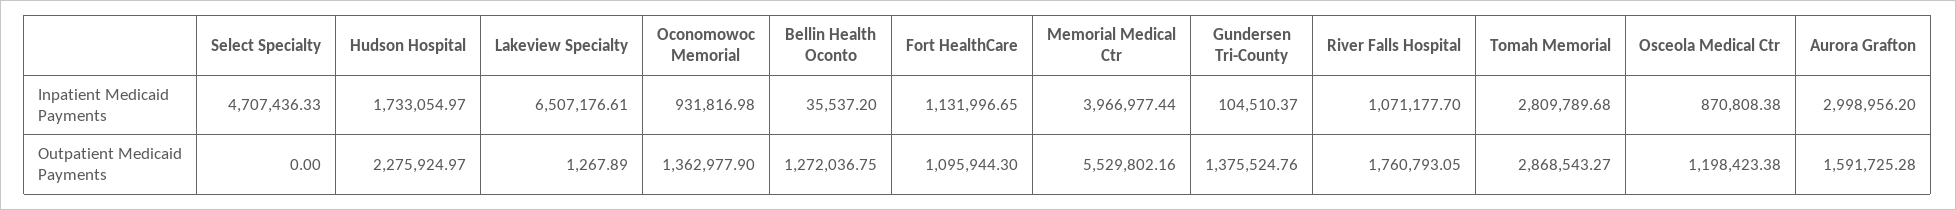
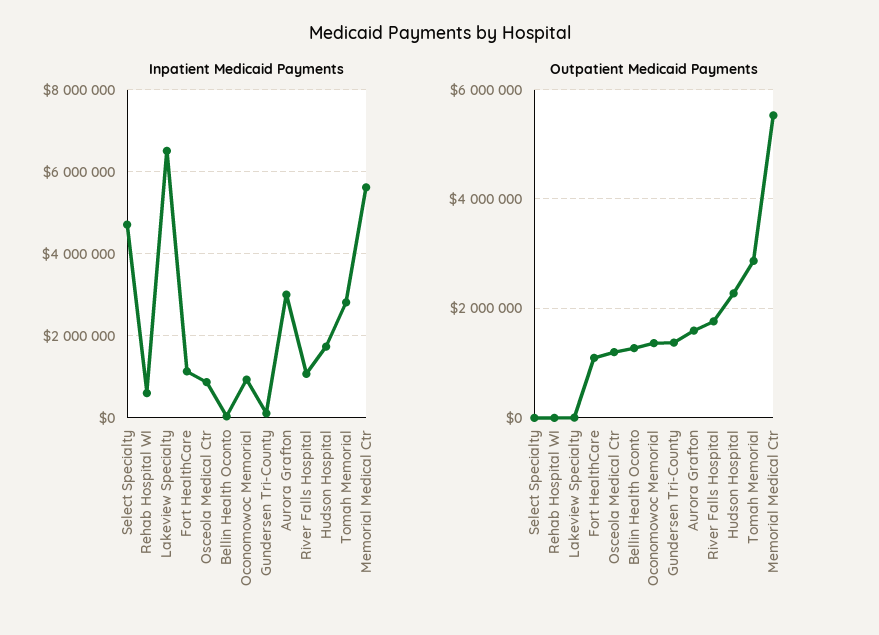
Inpatient Medicaid Payments, Memorial Medical Ctr: 3966977.44 -> 5600000
Inpatient Medicaid Payments, Rehab Hospital WI: none -> 600000
Outpatient Medicaid Payments, Rehab Hospital WI: none -> 0

